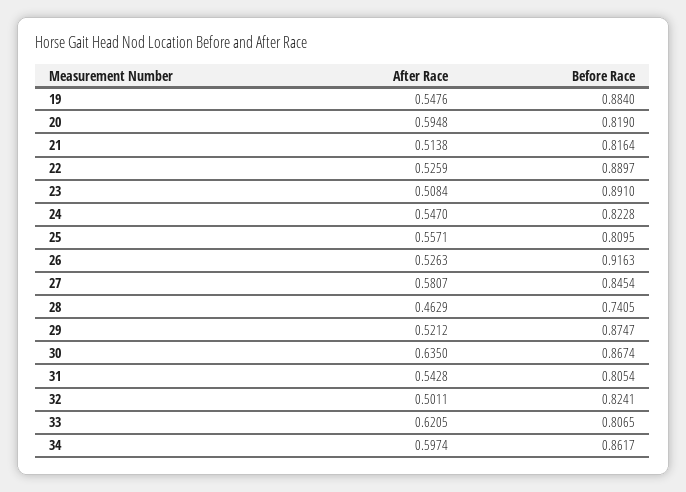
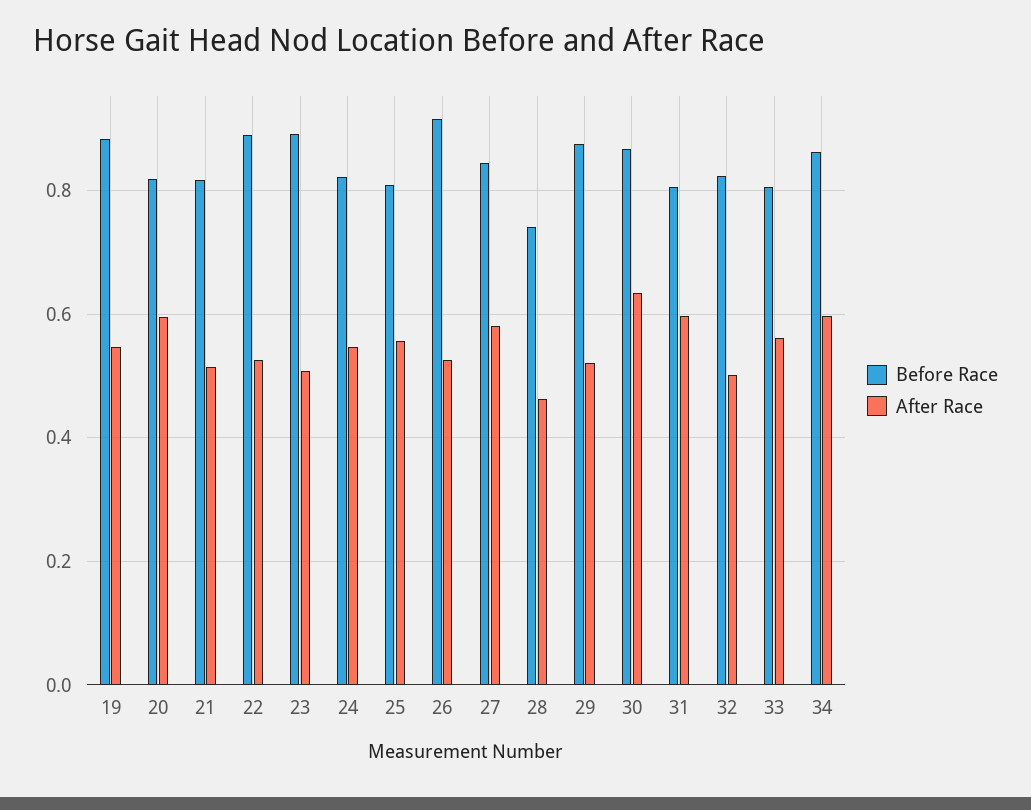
After Race, 31: 0.5428 -> 0.6
After Race, 33: 0.6205 -> 0.56

